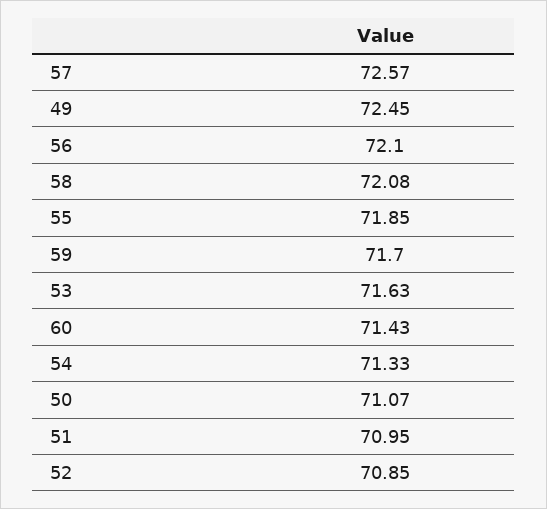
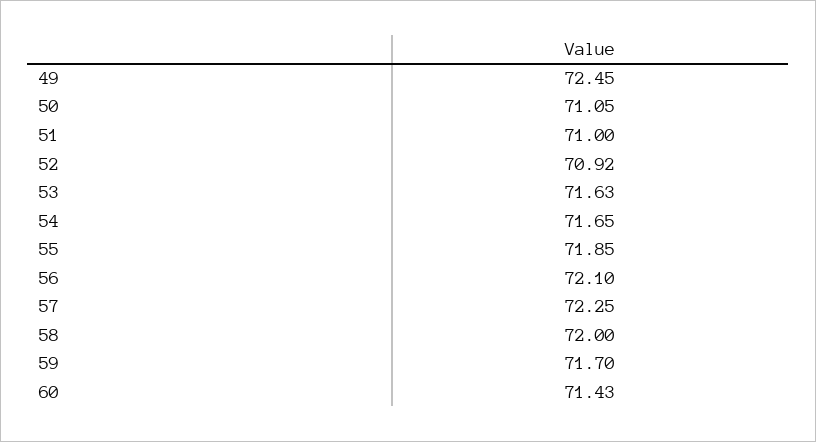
57: 72.57 -> 72.25
58: 72.08 -> 72
54: 71.33 -> 71.65
50: 71.07 -> 71.05
51: 70.95 -> 71
52: 70.85 -> 70.92

